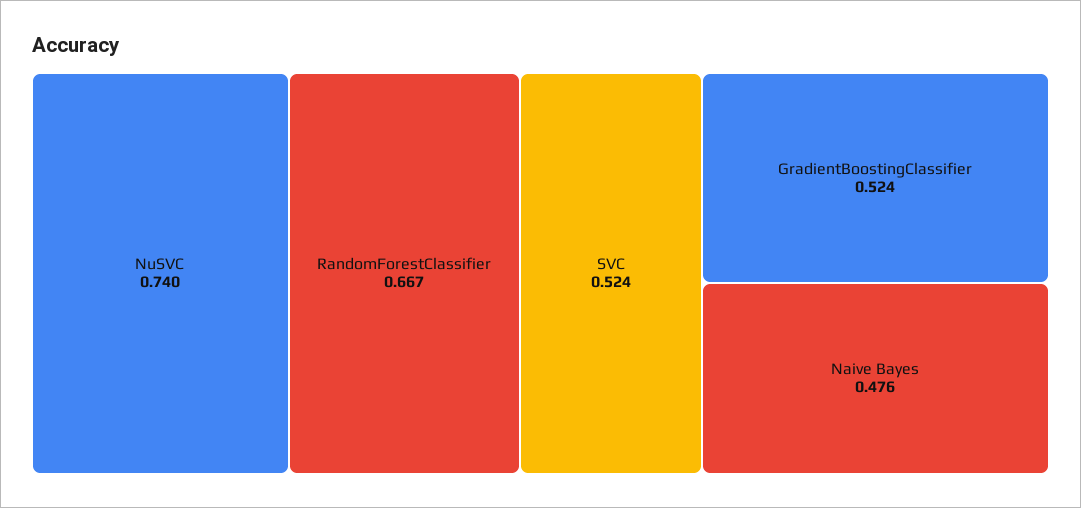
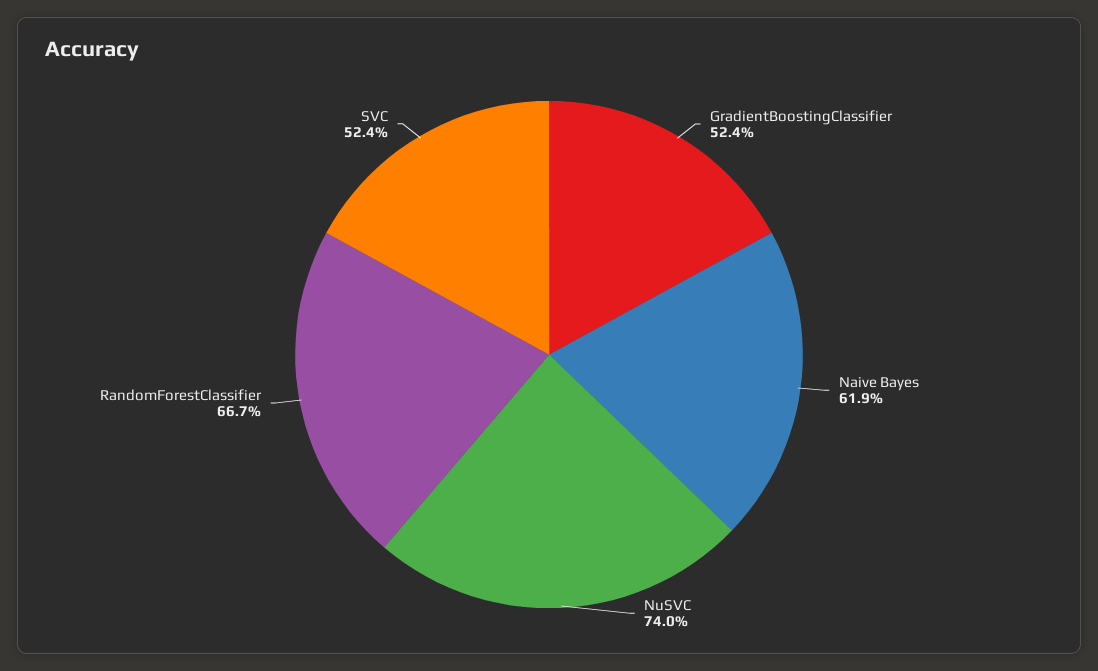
Naive Bayes: 0.476 -> 0.619

